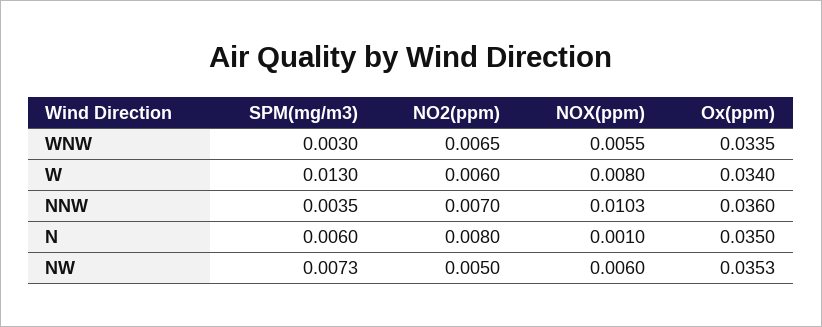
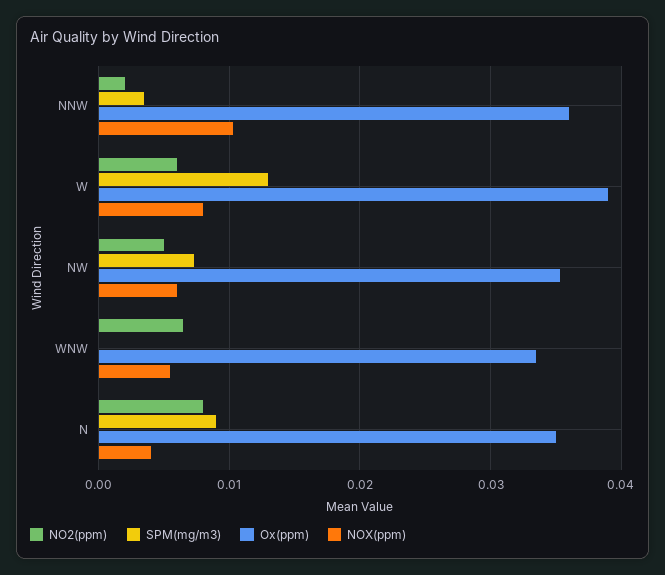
SPM(mg/m3), WNW: 0.003 -> 0
Ox(ppm), W: 0.034 -> 0.039
NO2(ppm), NNW: 0.007 -> 0.002
SPM(mg/m3), N: 0.006 -> 0.009
NOX(ppm), N: 0.001 -> 0.004

